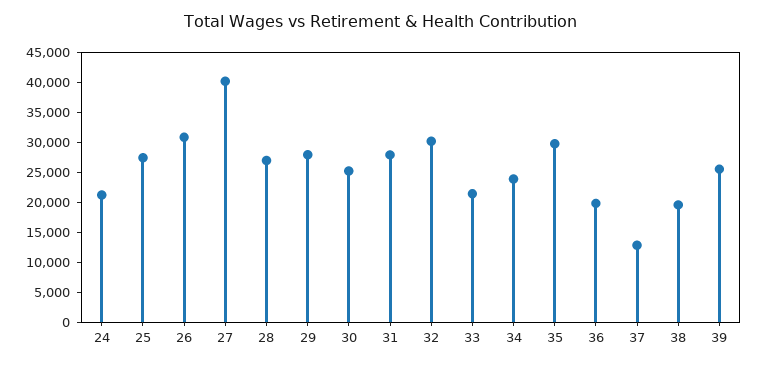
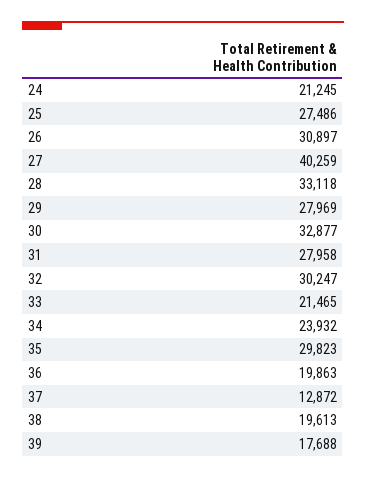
28: 27500 -> 33118
30: 25000 -> 32877
39: 25000 -> 17688

